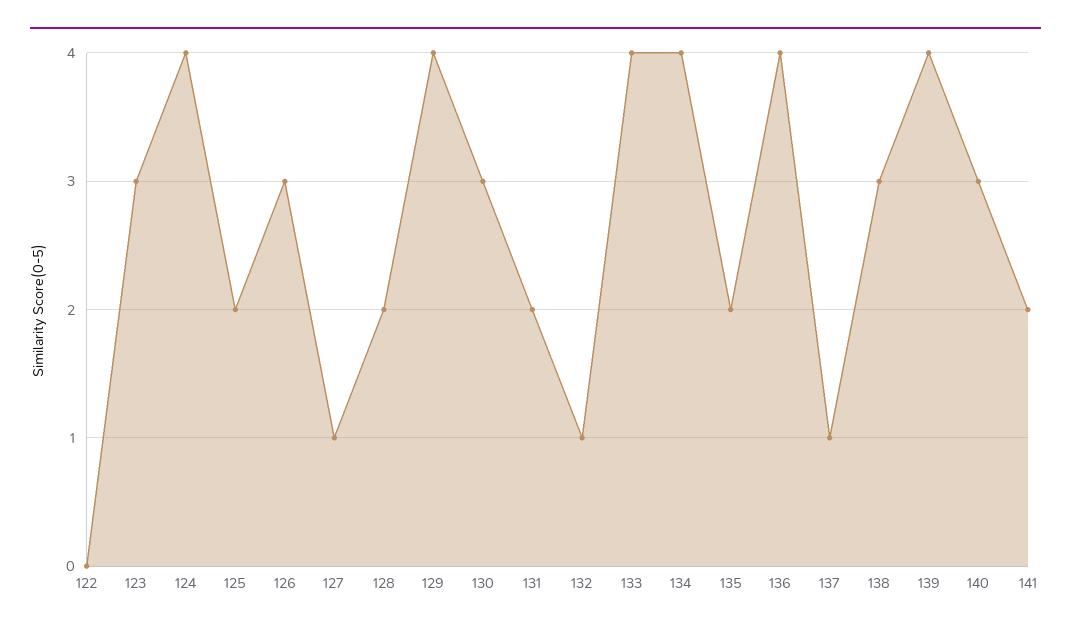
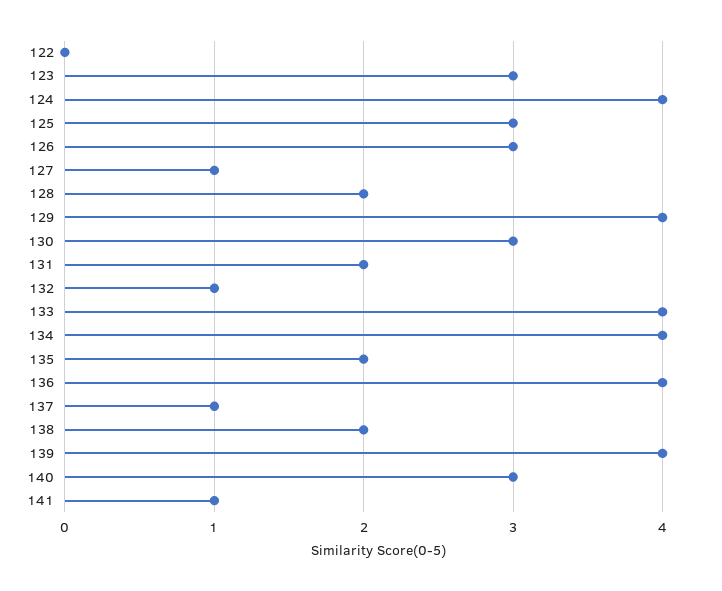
125: 2 -> 3
138: 3 -> 2
141: 2 -> 1

